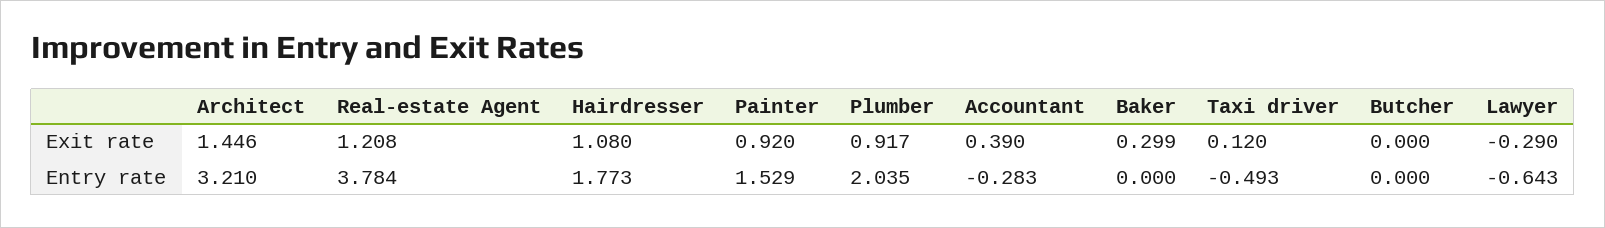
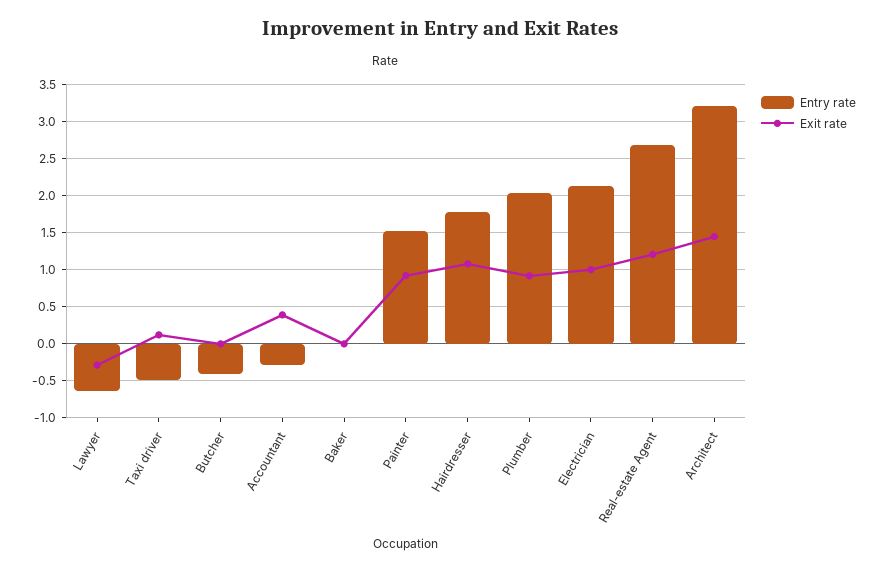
Exit rate, Baker: 0.299 -> 0
Entry rate, Real-estate Agent: 3.784 -> 2.7
Entry rate, Butcher: 0 -> -0.4
Entry rate, Electrician: none -> 2.1
Exit rate, Electrician: none -> 1

